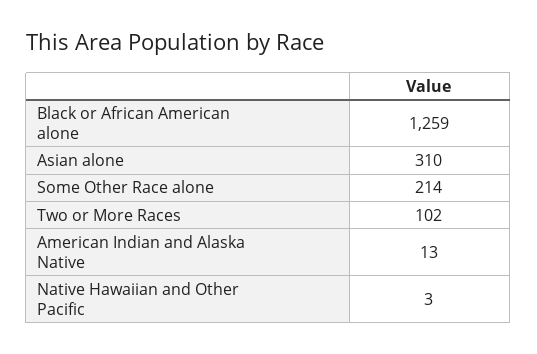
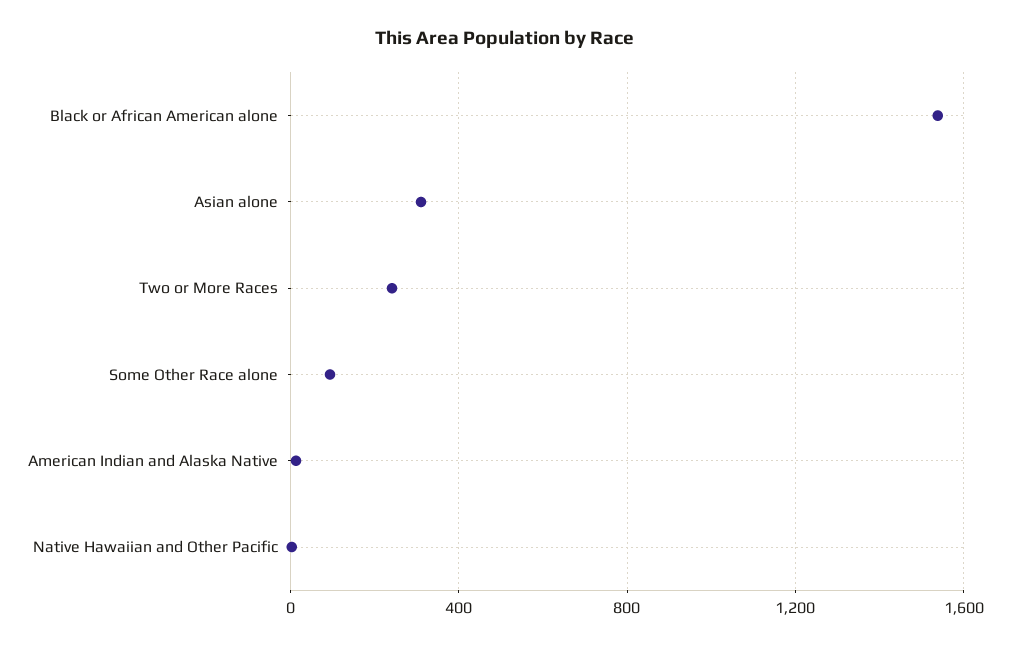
Black or African American alone: 1259 -> 1550
Some Other Race alone: 214 -> 100
Two or More Races: 102 -> 250

